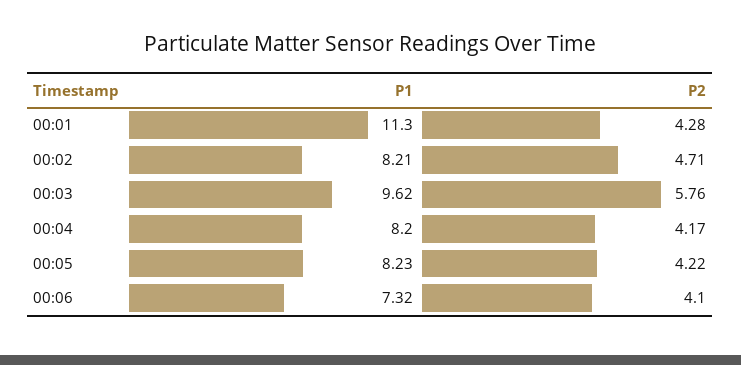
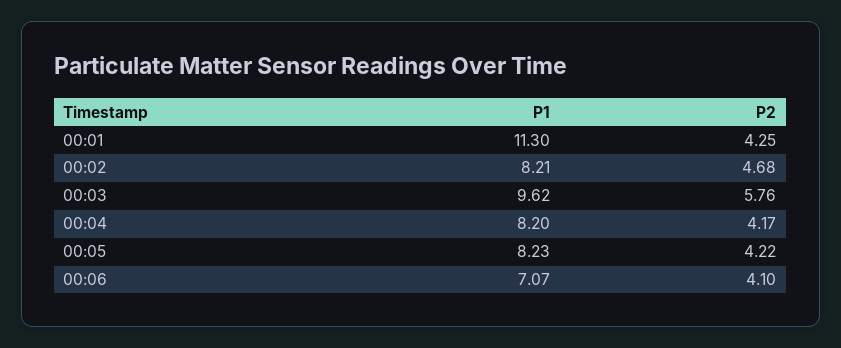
P2, 00:01: 4.28 -> 4.25
P2, 00:02: 4.71 -> 4.68
P1, 00:06: 7.32 -> 7.07

